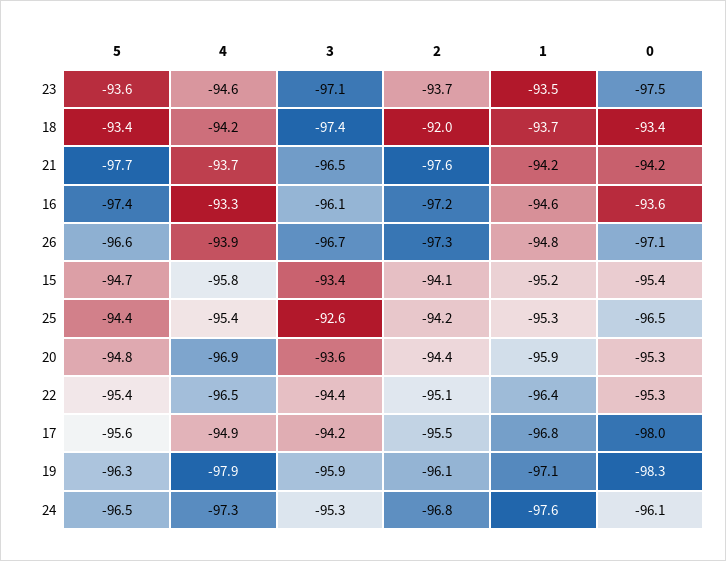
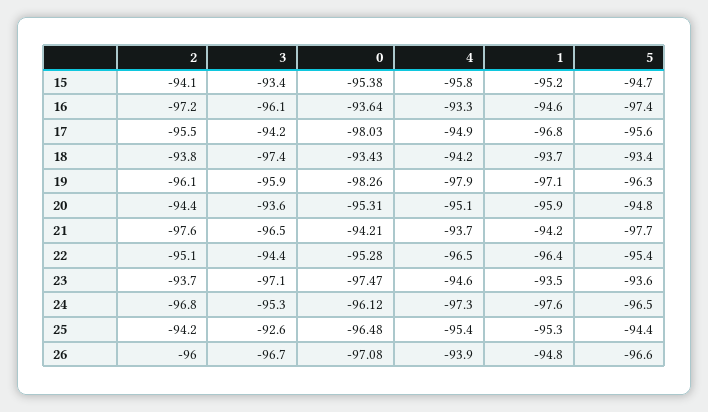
2, 18: -92 -> -93.8
2, 26: -97.3 -> -96
4, 20: -96.9 -> -95.1

